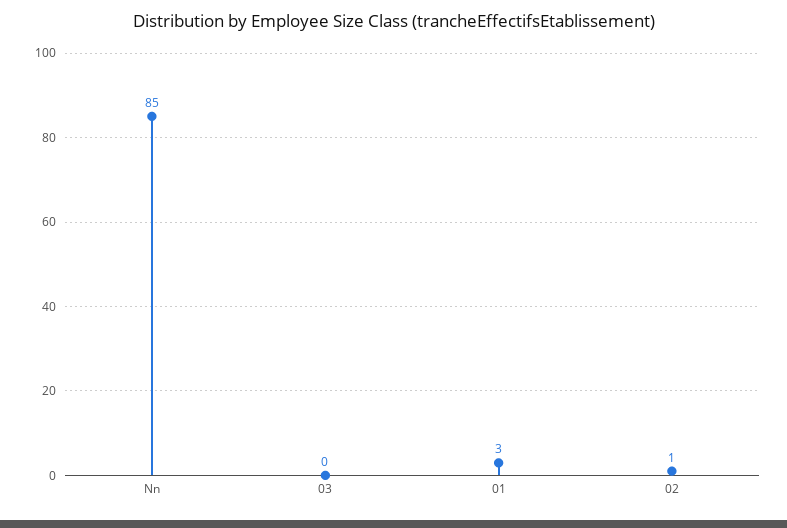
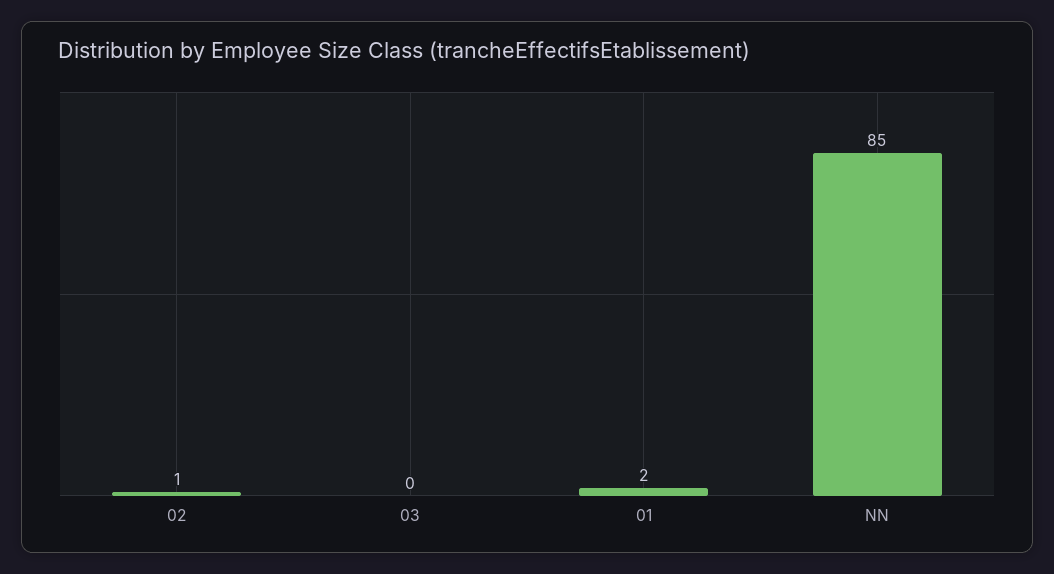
01: 3 -> 2

